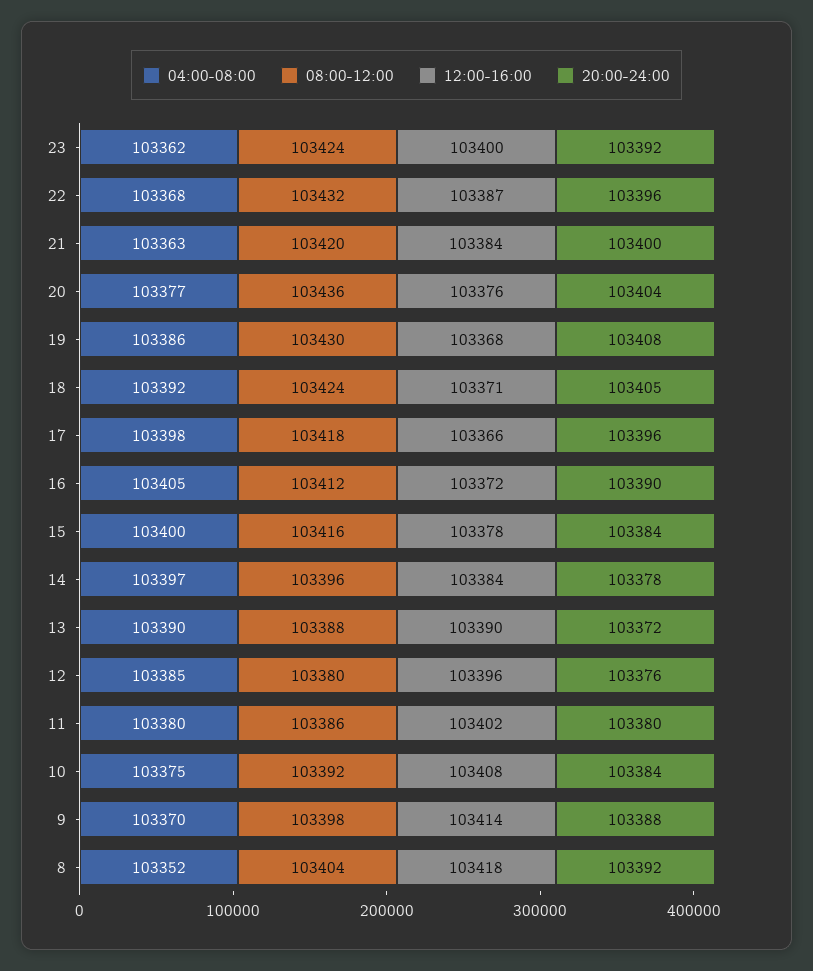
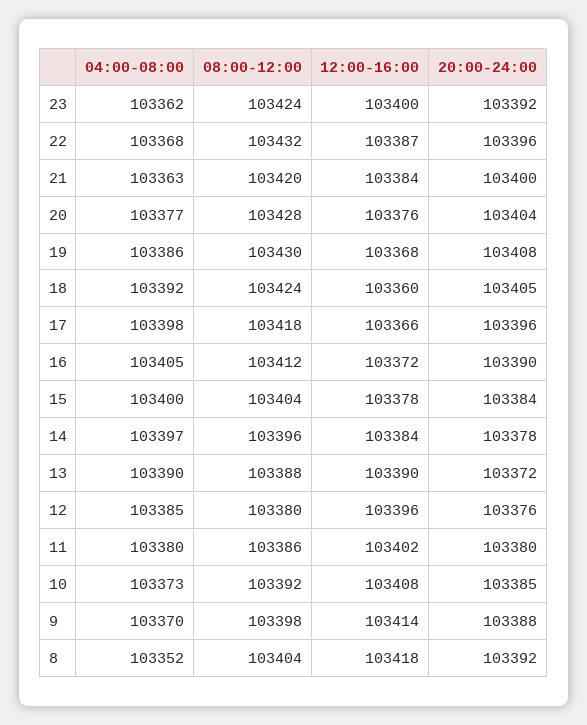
08:00-12:00, 20: 103436 -> 103428
12:00-16:00, 18: 103371 -> 103360
08:00-12:00, 15: 103416 -> 103404
04:00-08:00, 10: 103375 -> 103373
20:00-24:00, 10: 103384 -> 103385

